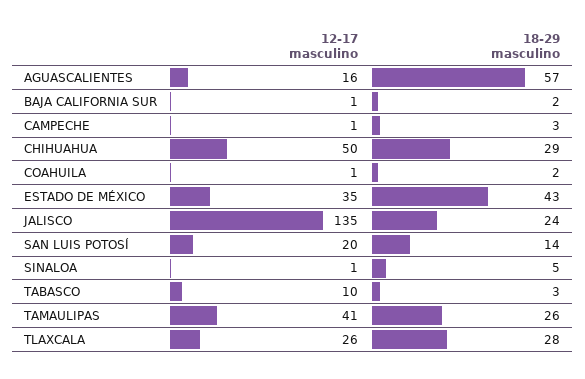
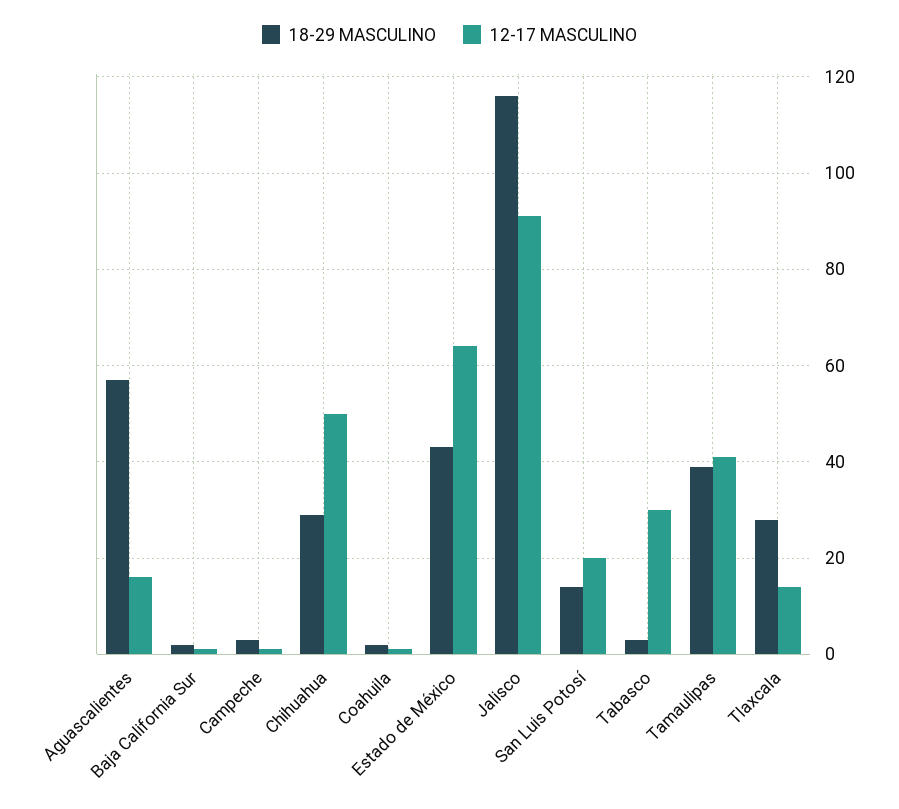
12-17 masculino, ESTADO DE MÉXICO: 35 -> 65
12-17 masculino, JALISCO: 135 -> 90
18-29 masculino, JALISCO: 24 -> 115
12-17 masculino, SINALOA: 1 -> none
18-29 masculino, SINALOA: 5 -> none
12-17 masculino, TABASCO: 10 -> 30
18-29 masculino, TAMAULIPAS: 26 -> 40
12-17 masculino, TLAXCALA: 26 -> 15

